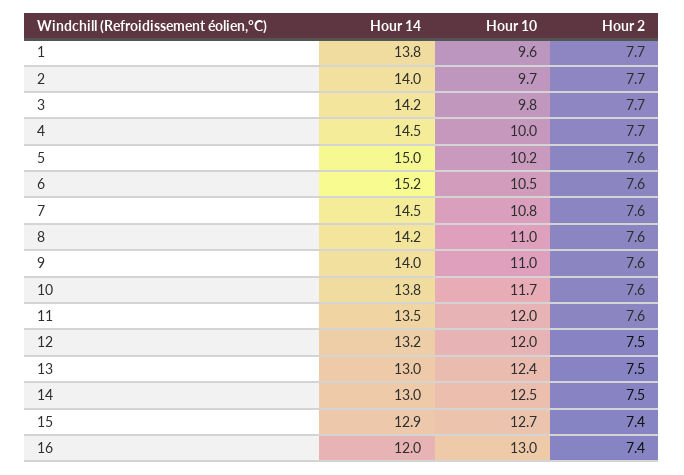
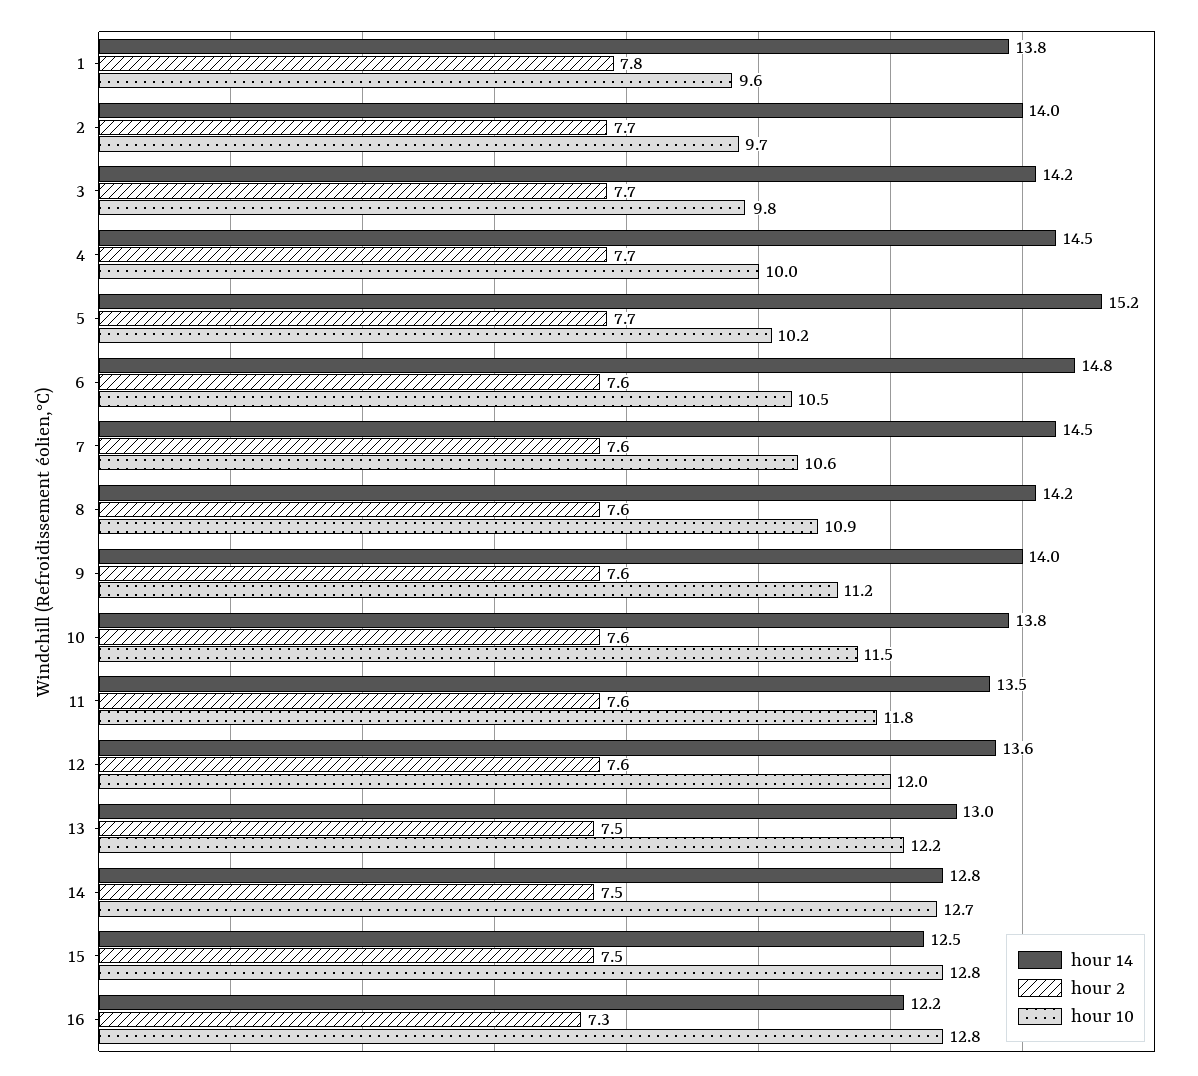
Hour 2, 1: 7.7 -> 7.8
Hour 14, 5: 15 -> 15.2
Hour 2, 5: 7.6 -> 7.7
Hour 14, 6: 15.2 -> 14.8
Hour 10, 7: 10.8 -> 10.6
Hour 10, 8: 11 -> 10.9
Hour 10, 9: 11 -> 11.2
Hour 10, 10: 11.7 -> 11.5
Hour 10, 11: 12 -> 11.8
Hour 14, 12: 13.2 -> 13.6
Hour 2, 12: 7.5 -> 7.6
Hour 10, 13: 12.4 -> 12.2
Hour 14, 14: 13 -> 12.8
Hour 10, 14: 12.5 -> 12.7
Hour 14, 15: 12.9 -> 12.5
Hour 10, 15: 12.7 -> 12.8
Hour 2, 15: 7.4 -> 7.5
Hour 14, 16: 12 -> 12.2
Hour 10, 16: 13 -> 12.8
Hour 2, 16: 7.4 -> 7.3

